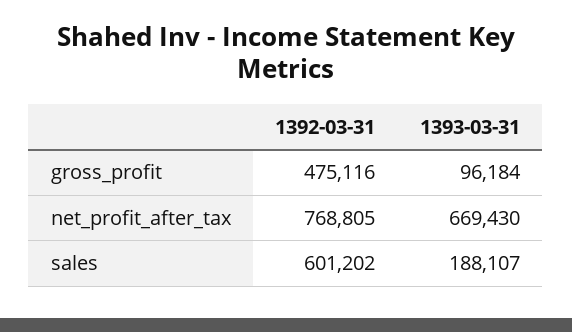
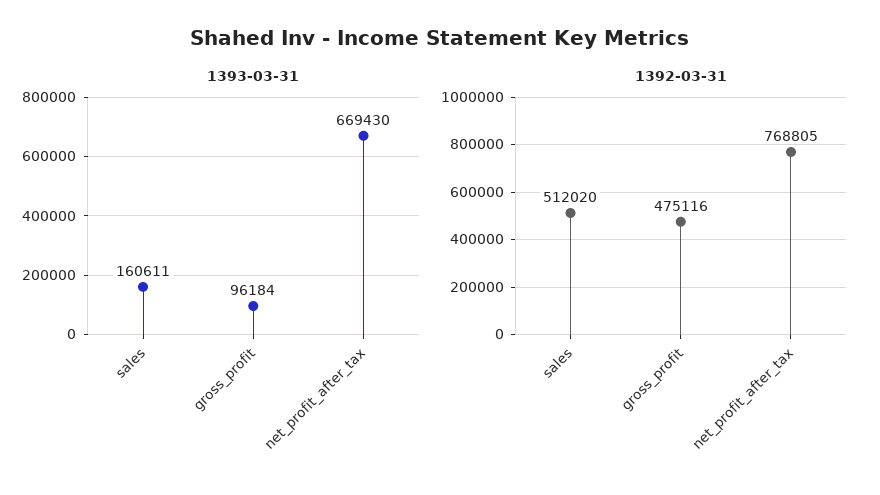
1392-03-31, sales: 601202 -> 512020
1393-03-31, sales: 188107 -> 160611

